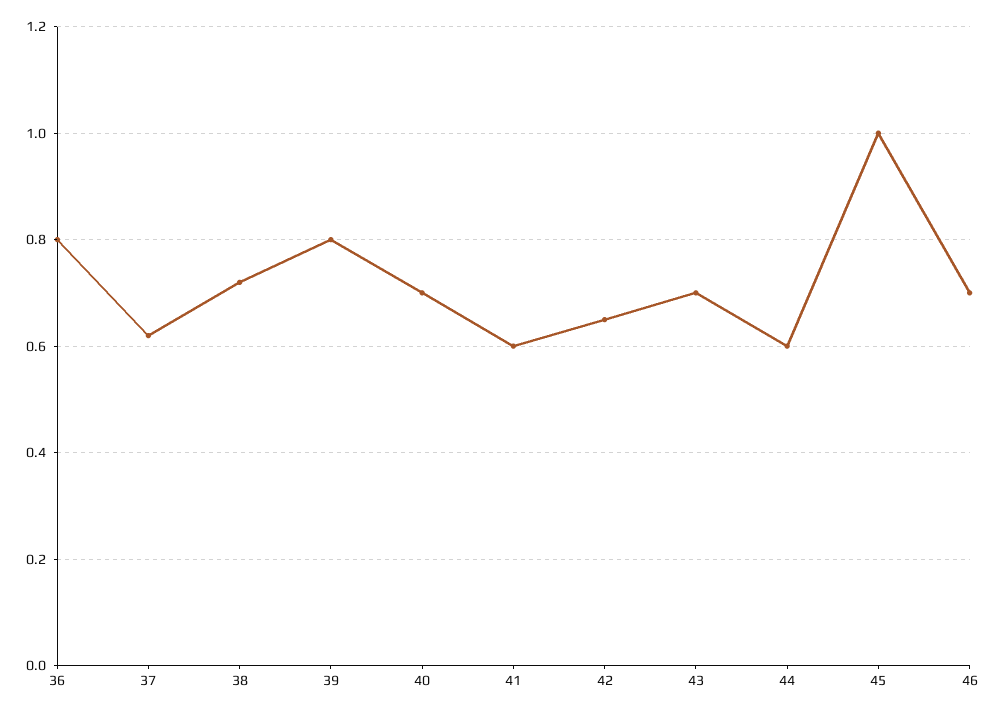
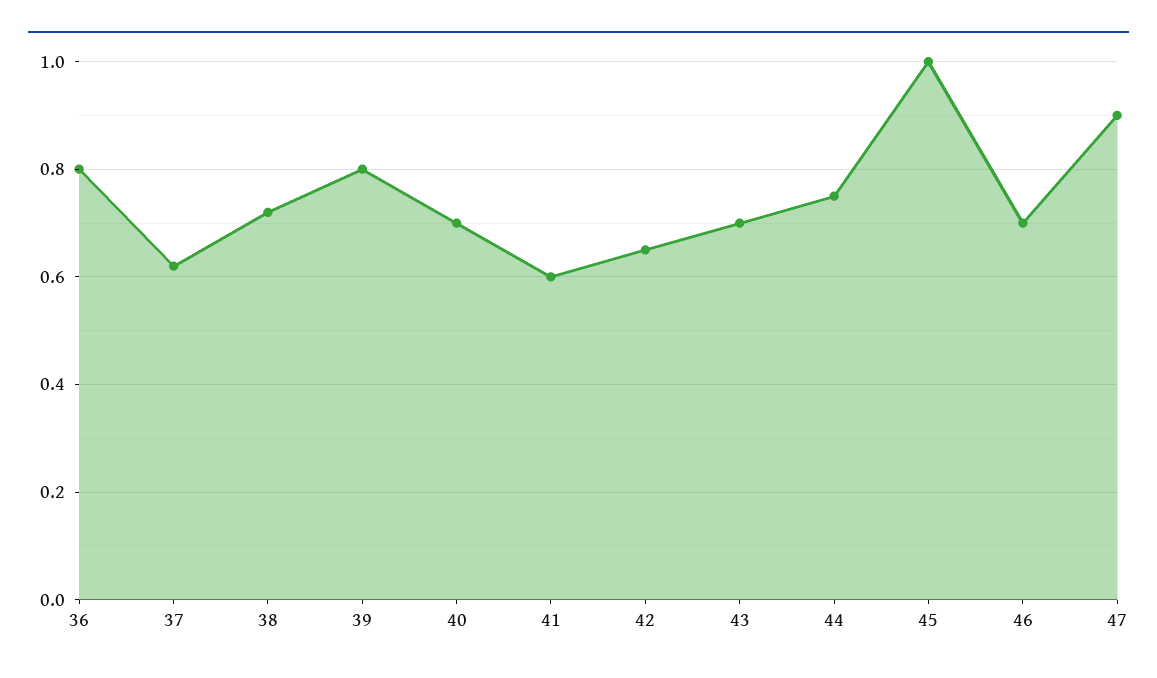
44: 0.6 -> 0.75
47: none -> 0.9

